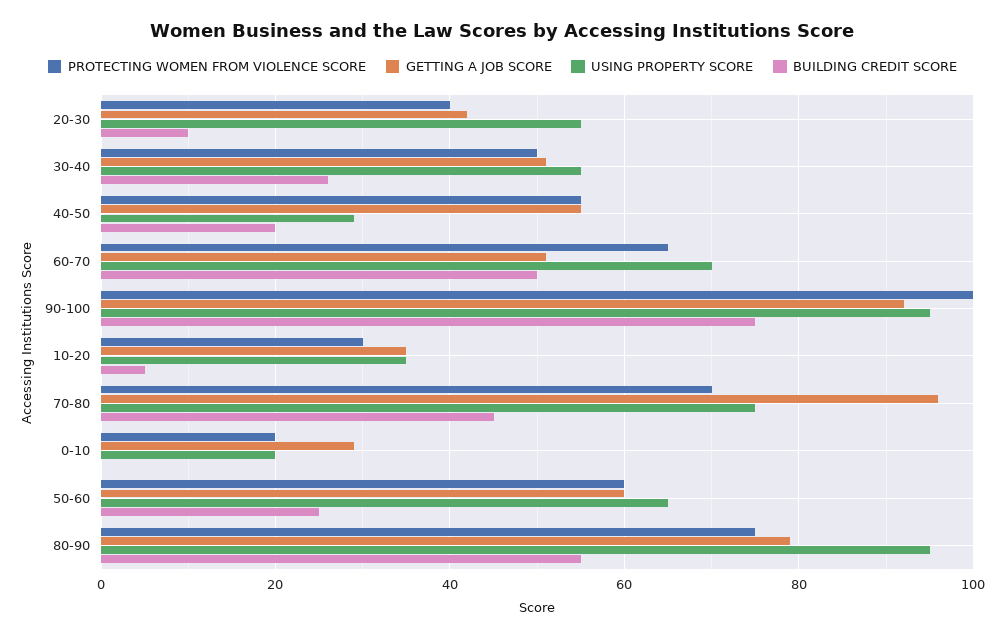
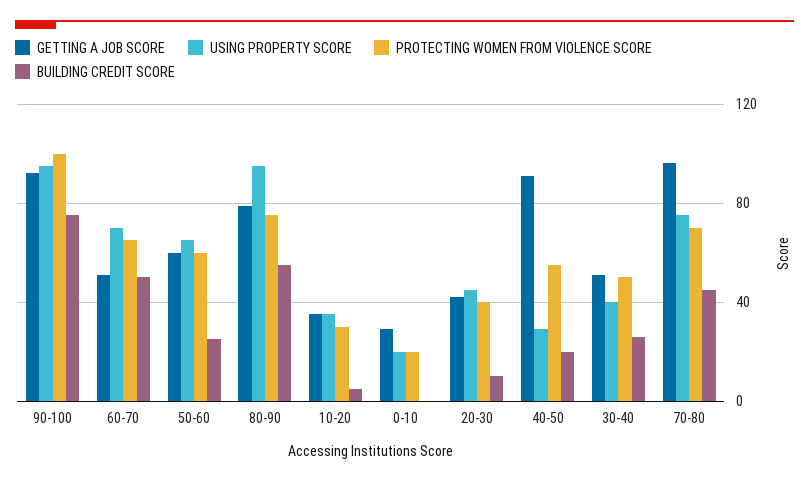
USING PROPERTY SCORE, 20-30: 55 -> 45
USING PROPERTY SCORE, 30-40: 55 -> 40
GETTING A JOB SCORE, 40-50: 55 -> 90

